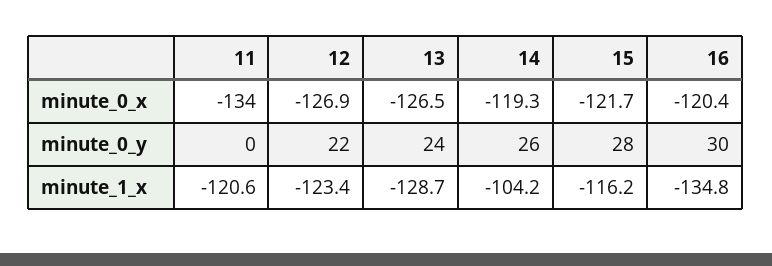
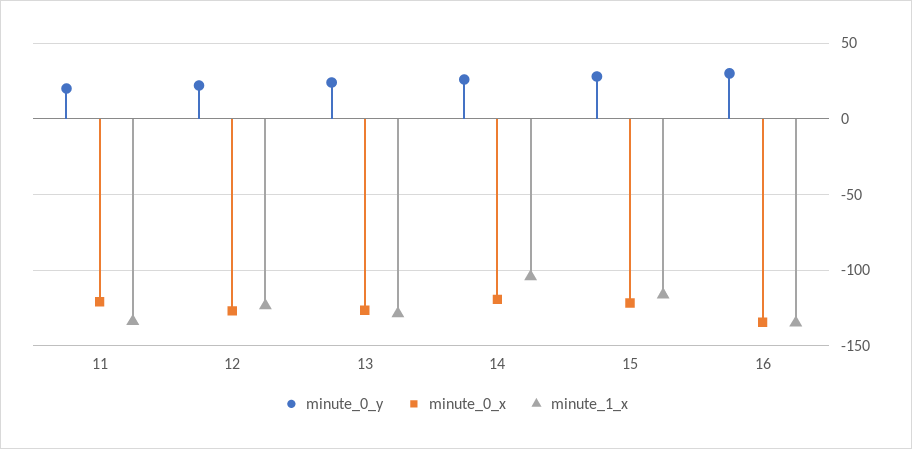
minute_0_x, 11: -134 -> -120
minute_0_x, 16: -120.4 -> -135
minute_0_y, 11: 0 -> 20
minute_1_x, 11: -120.6 -> -135

